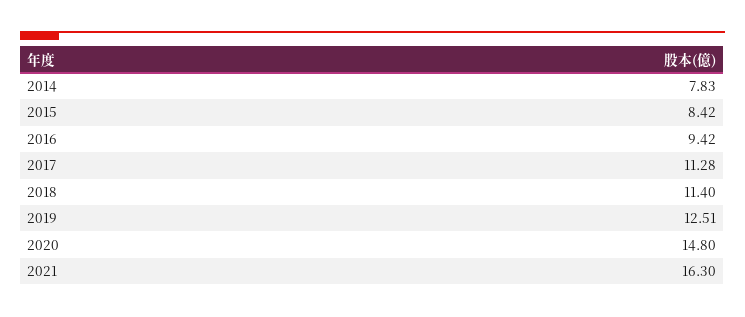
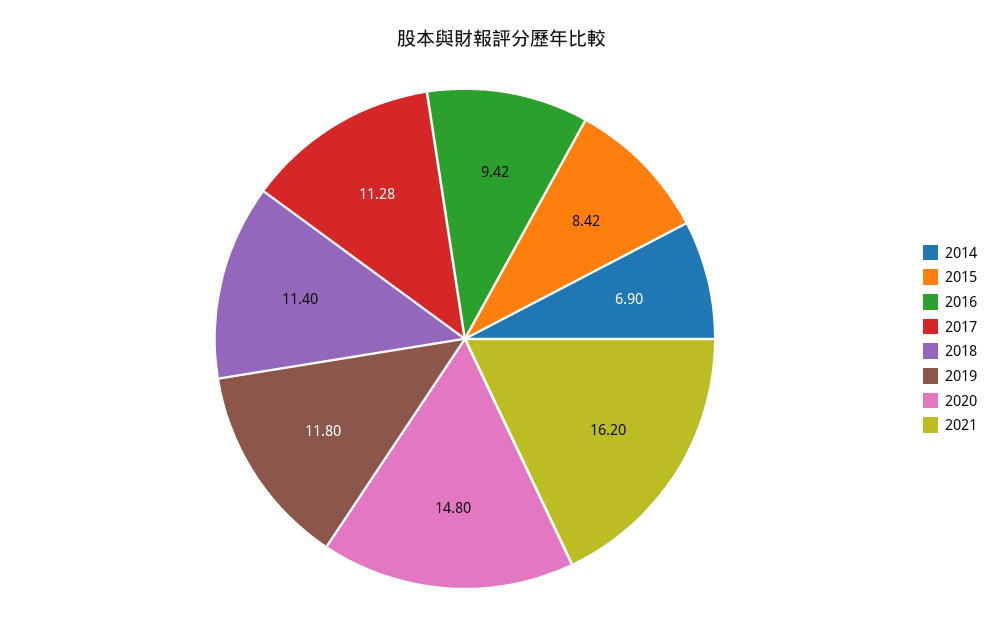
2014: 7.83 -> 6.9
2019: 12.51 -> 11.8
2021: 16.3 -> 16.2

